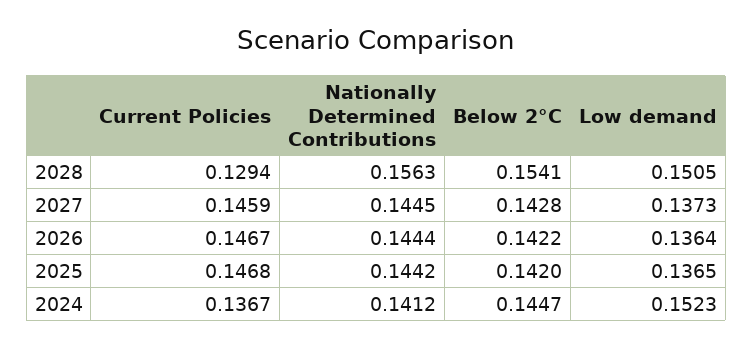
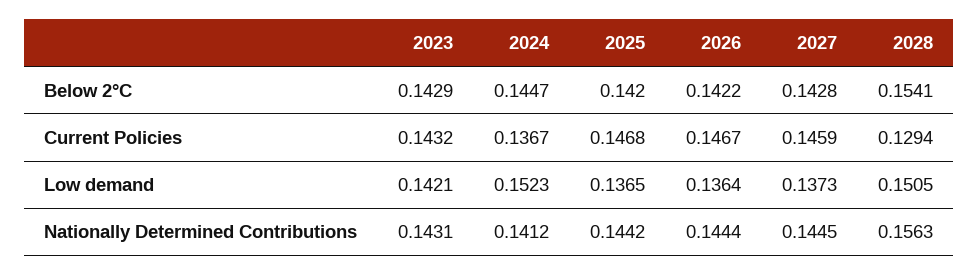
Below 2°C, 2023: none -> 0.1429
Current Policies, 2023: none -> 0.1432
Low demand, 2023: none -> 0.1421
Nationally Determined Contributions, 2023: none -> 0.1431

